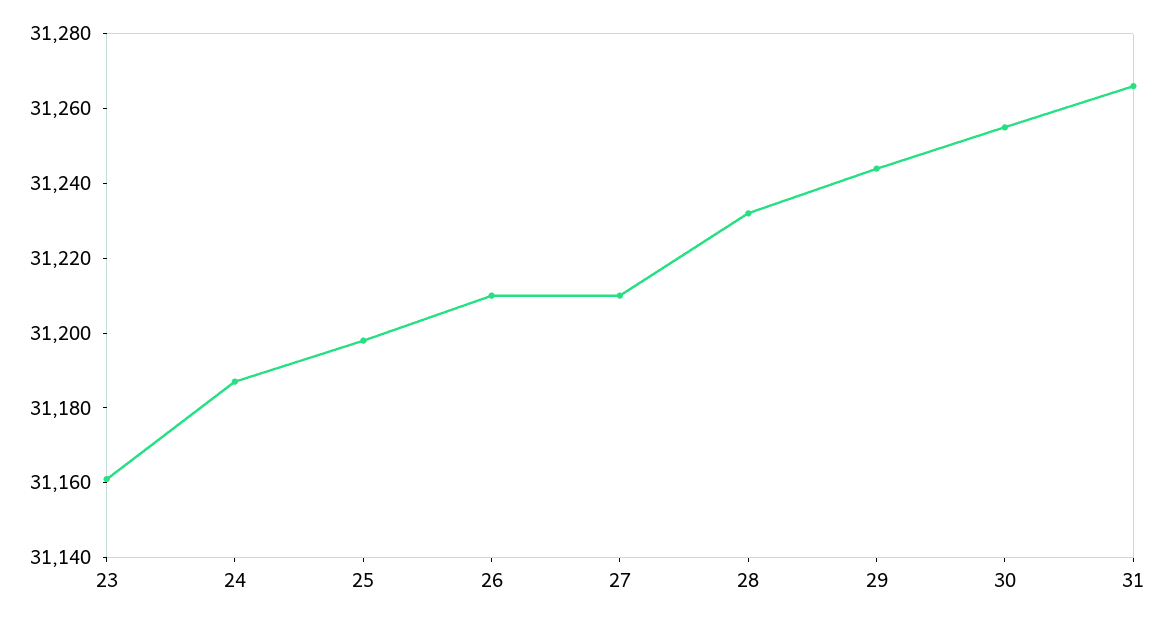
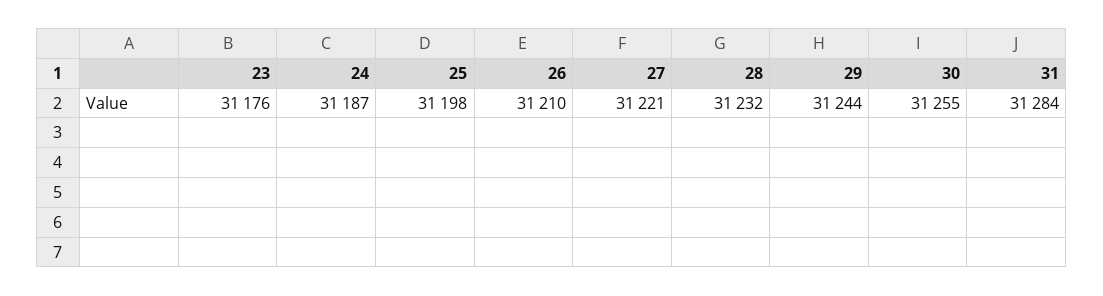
23: 31160 -> 31176
27: 31210 -> 31221
31: 31265 -> 31284

